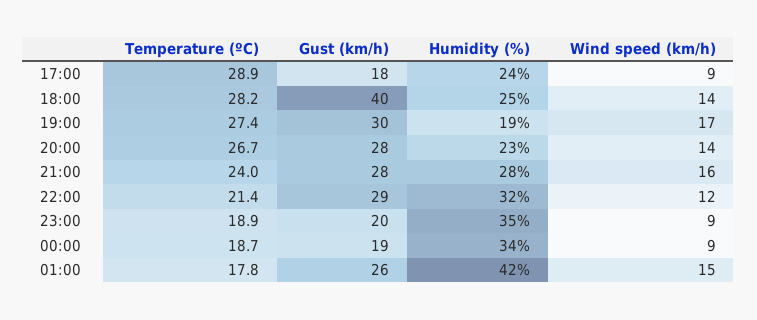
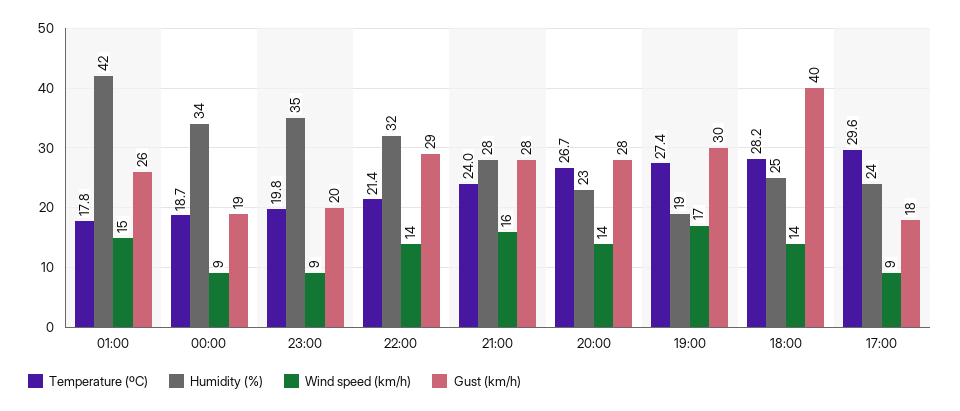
Temperature (ºC), 17:00: 28.9 -> 29.6
Wind speed (km/h), 22:00: 12 -> 14
Temperature (ºC), 23:00: 18.9 -> 19.8

